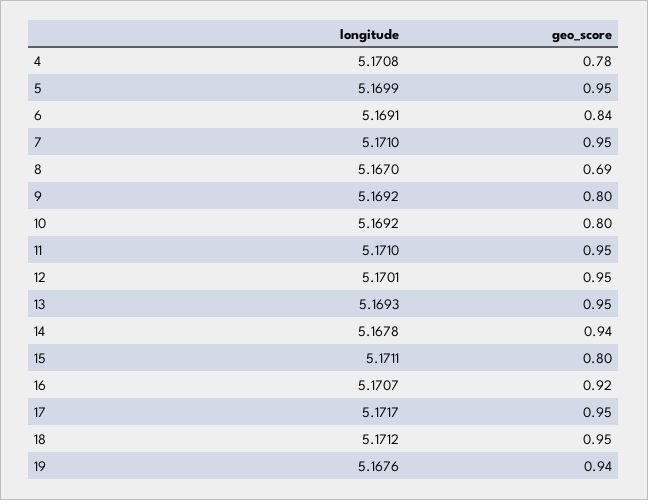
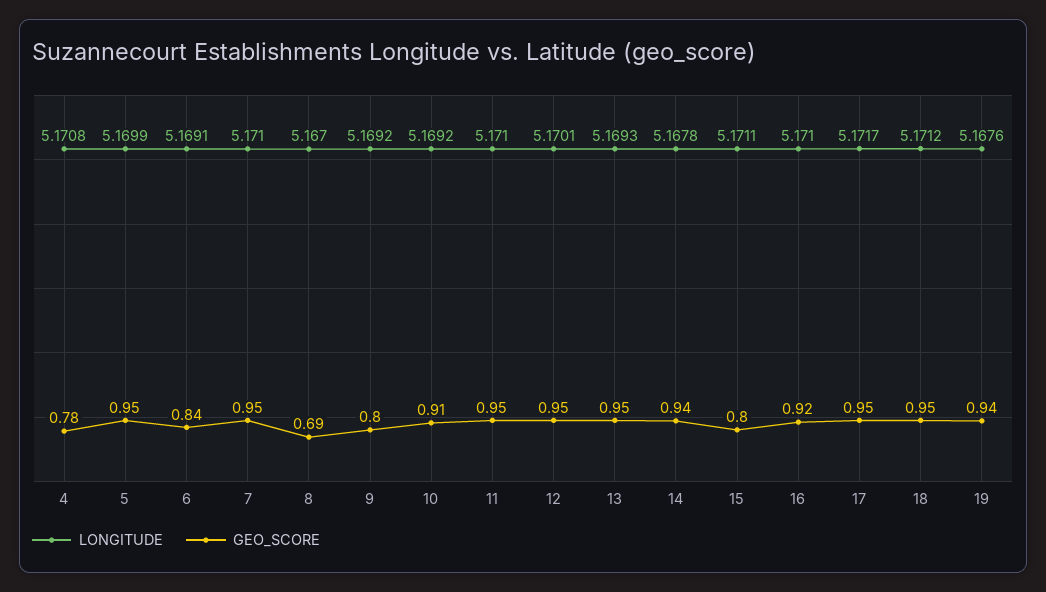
geo_score, 10: 0.8 -> 0.91
longitude, 16: 5.1707 -> 5.171

